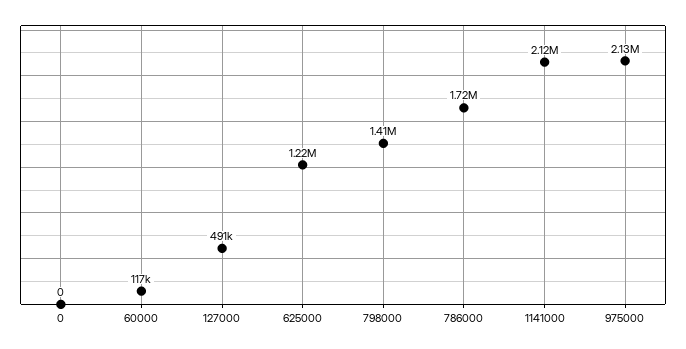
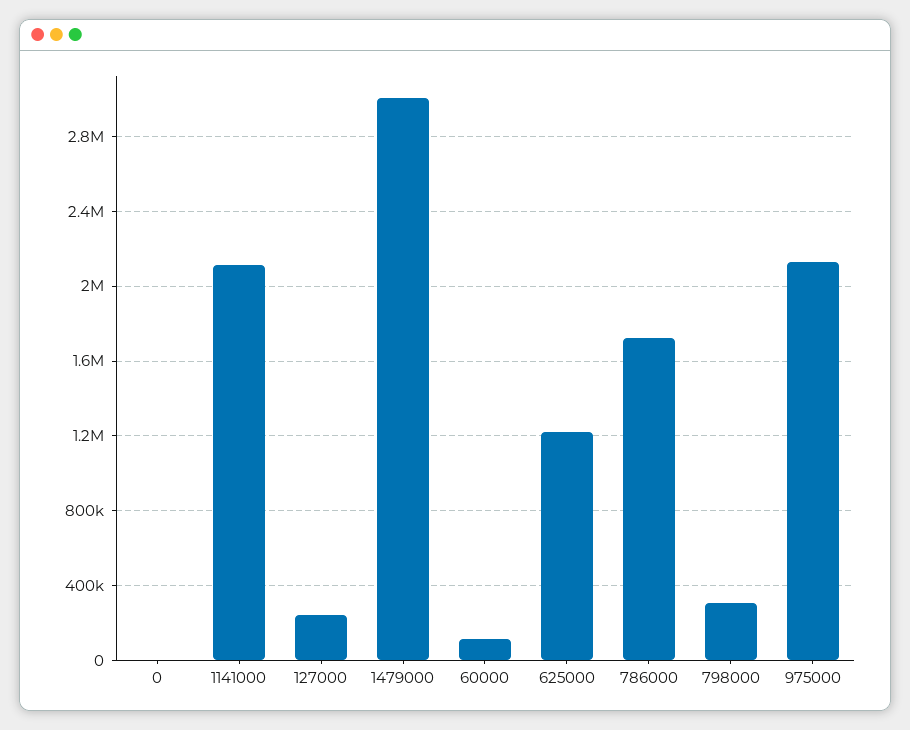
127000: 491000 -> 250000
798000: 1410000 -> 300000
1479000: none -> 3000000

